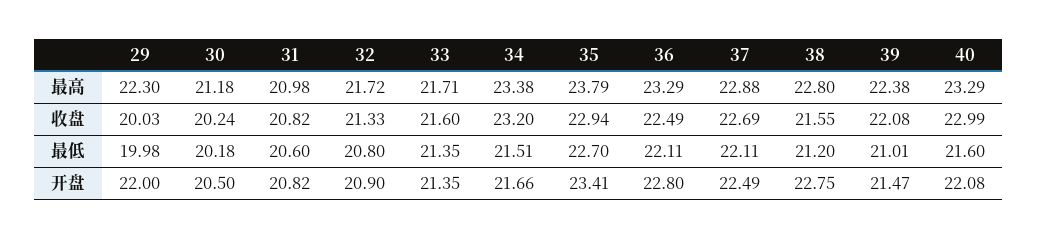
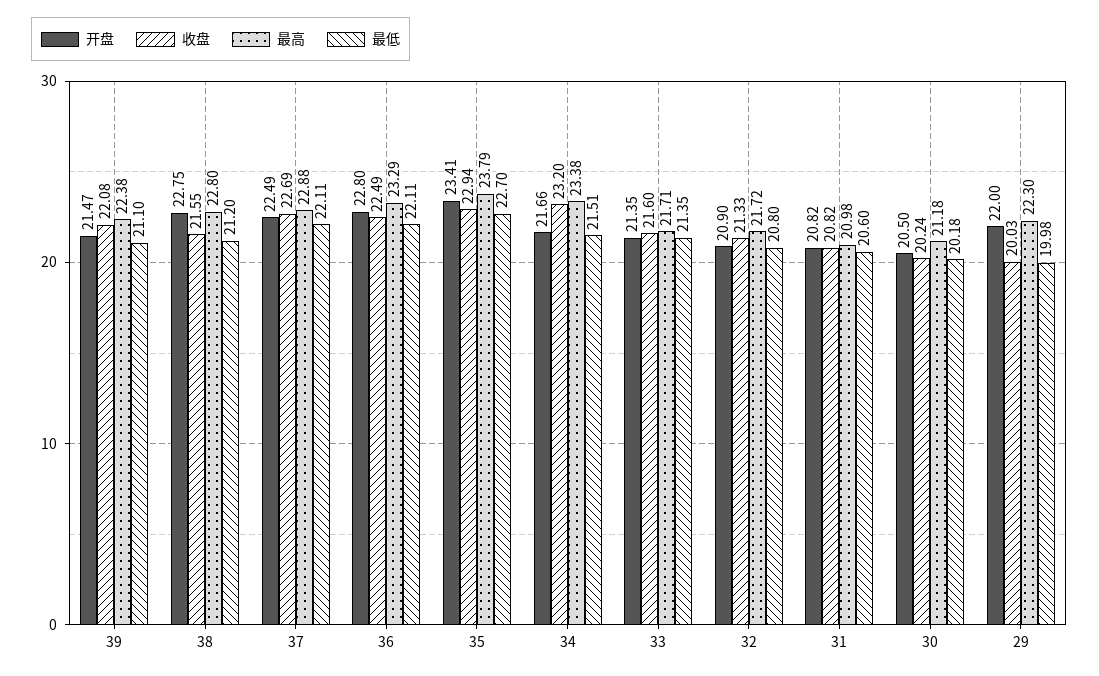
最高, 40: 23.29 -> none
收盘, 40: 22.99 -> none
最低, 39: 21.01 -> 21.1
最低, 40: 21.6 -> none
开盘, 40: 22.08 -> none

